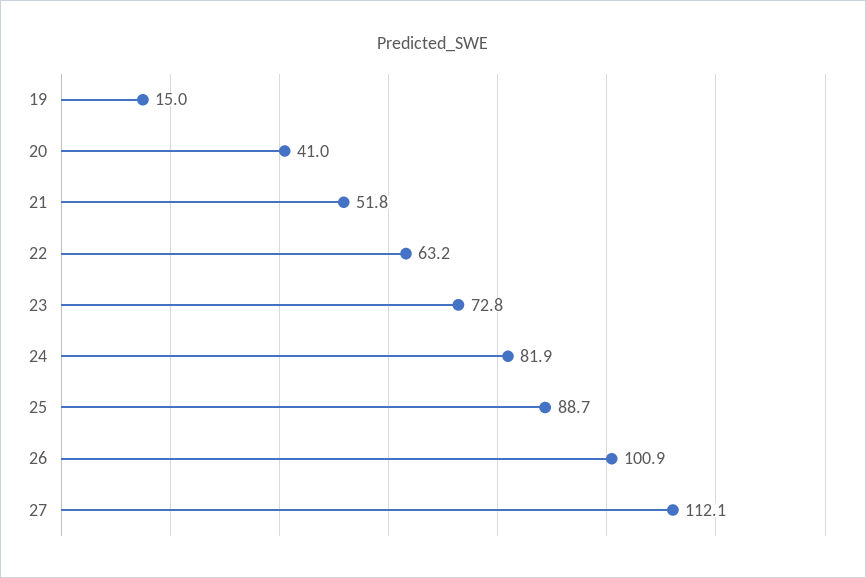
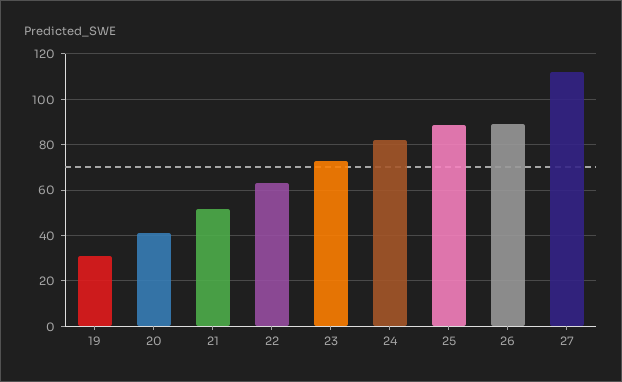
19: 15 -> 30
26: 100.9 -> 90

